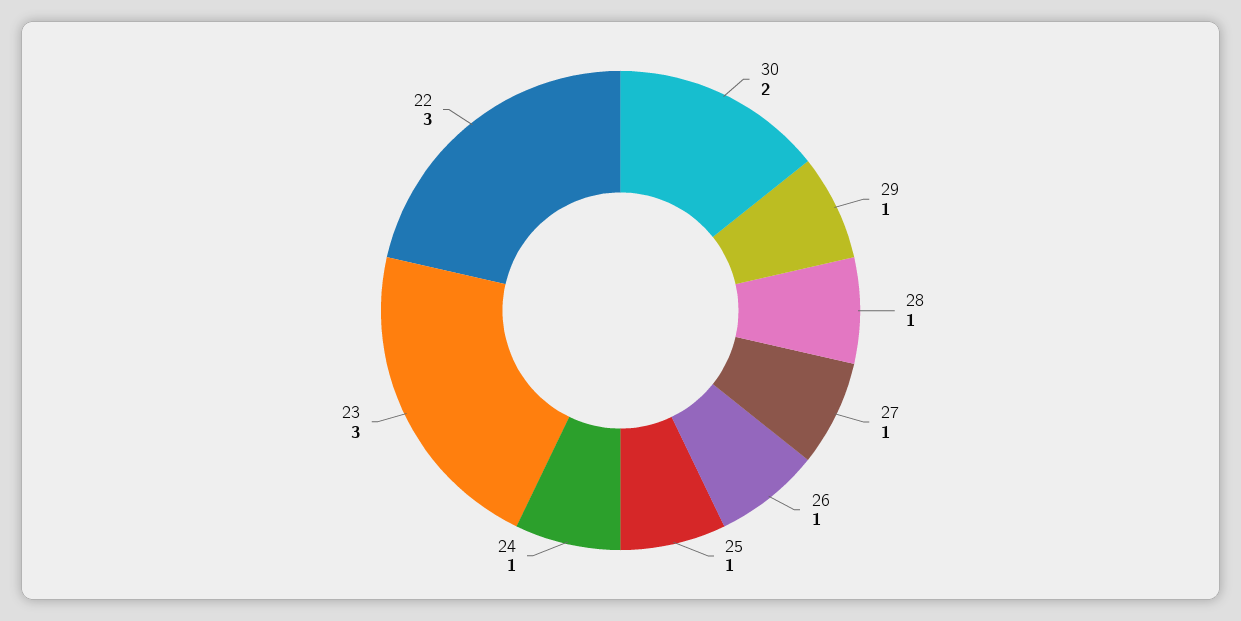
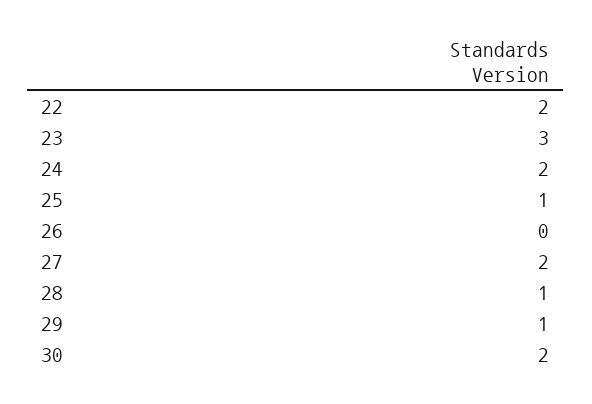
27: 1 -> 2
26: 1 -> 0
24: 1 -> 2
22: 3 -> 2

